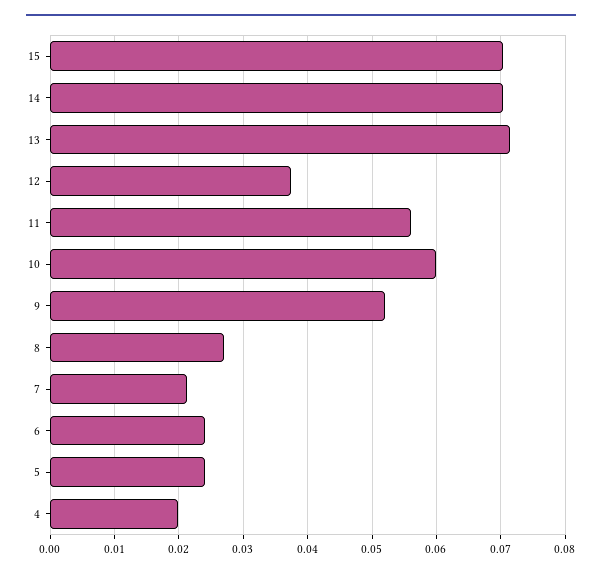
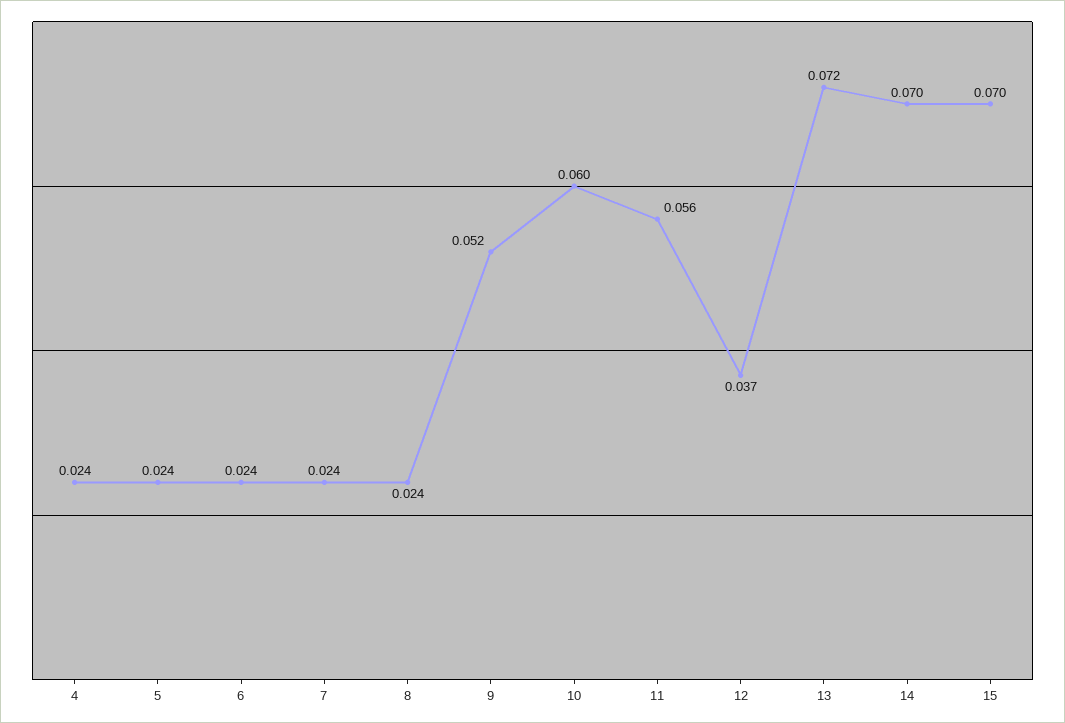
8: 0.027 -> 0.024
7: 0.021 -> 0.024
4: 0.02 -> 0.024

